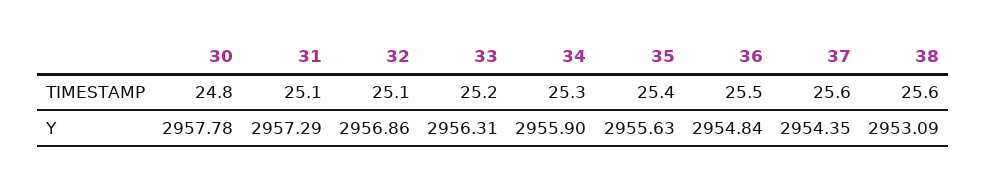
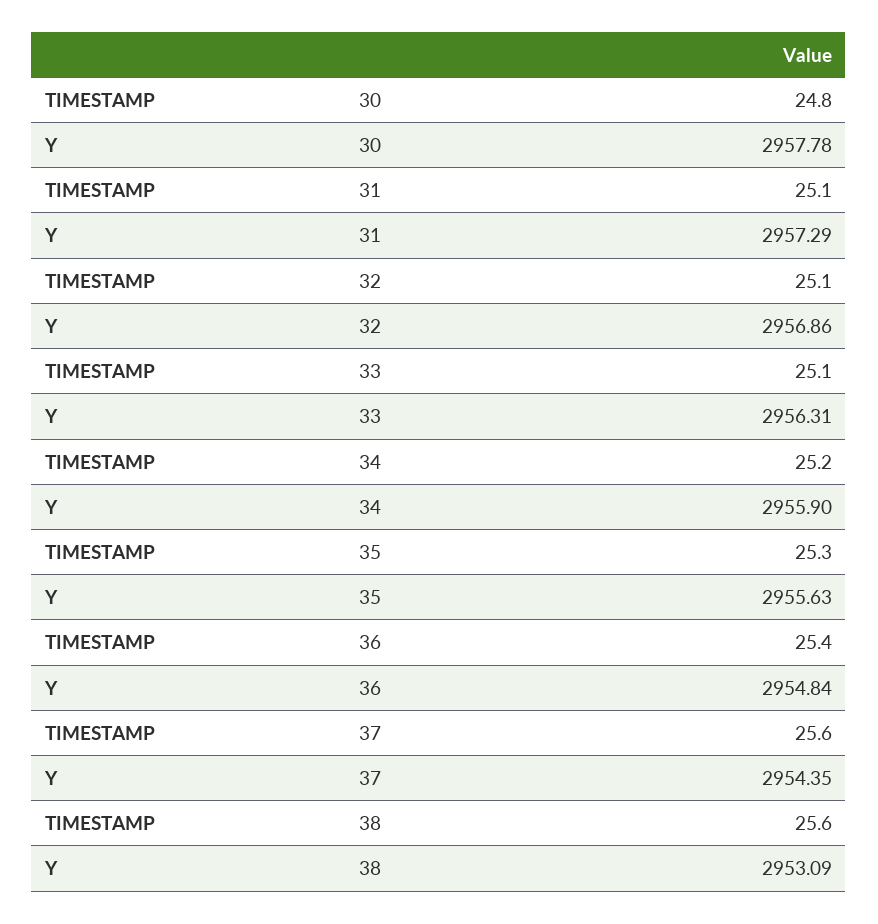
33, TIMESTAMP: 25.2 -> 25.1
34, TIMESTAMP: 25.3 -> 25.2
35, TIMESTAMP: 25.4 -> 25.3
36, TIMESTAMP: 25.5 -> 25.4

